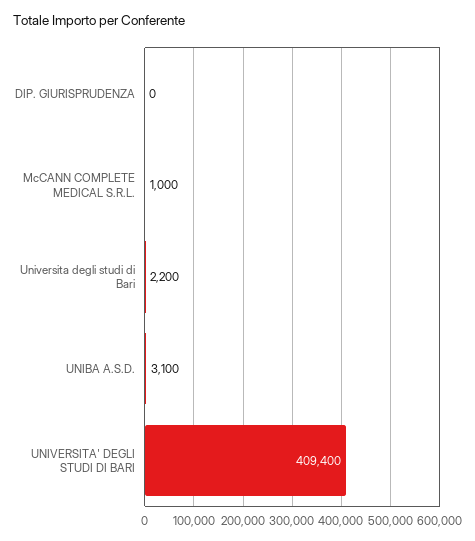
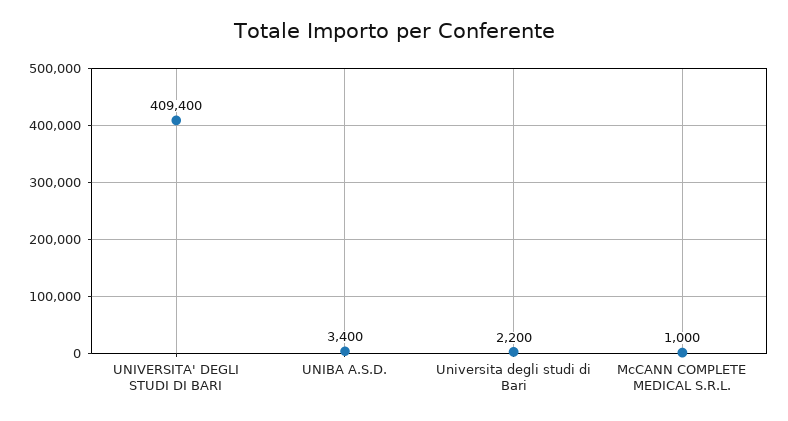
DIP. GIURISPRUDENZA: 0 -> none
UNIBA A.S.D.: 3100 -> 3400

